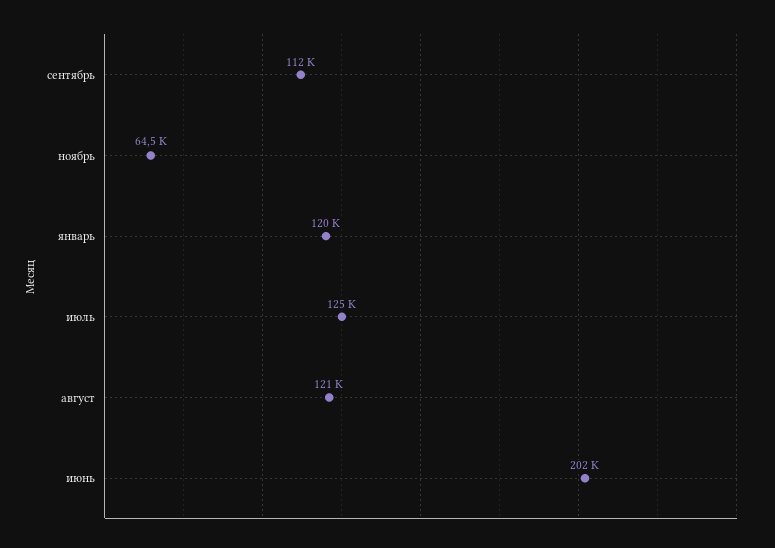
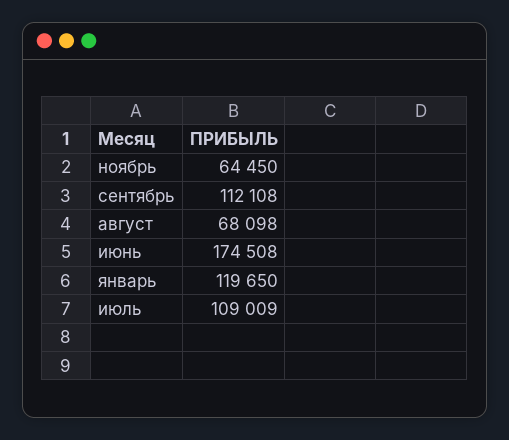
июль: 125000 -> 109009
август: 121000 -> 68098
июнь: 202000 -> 174508

